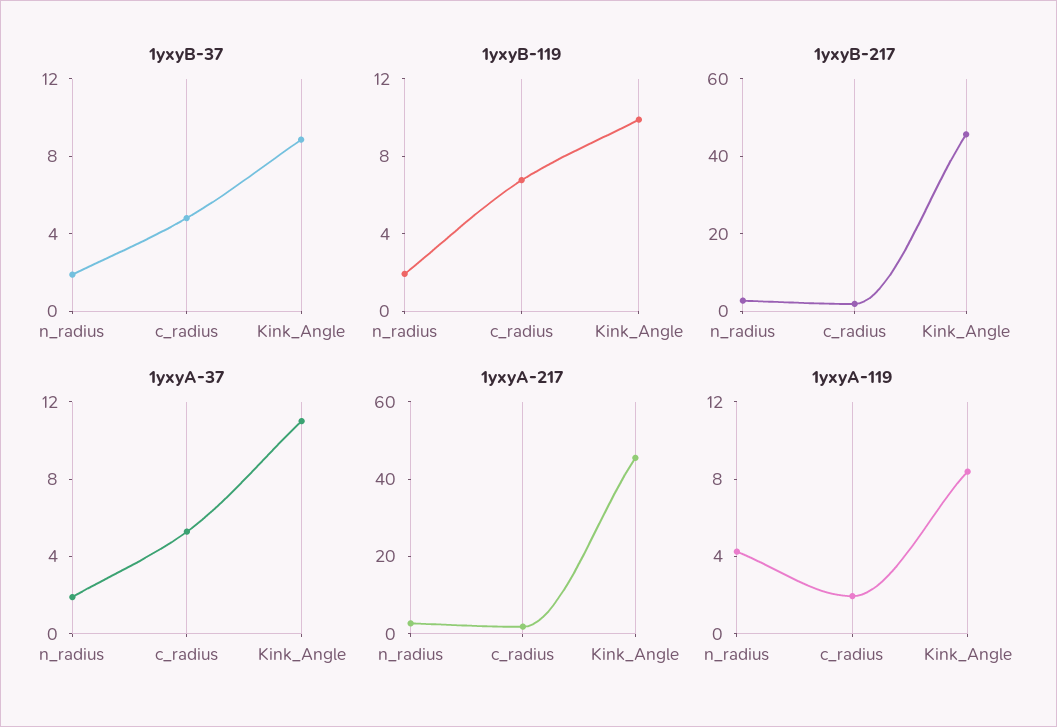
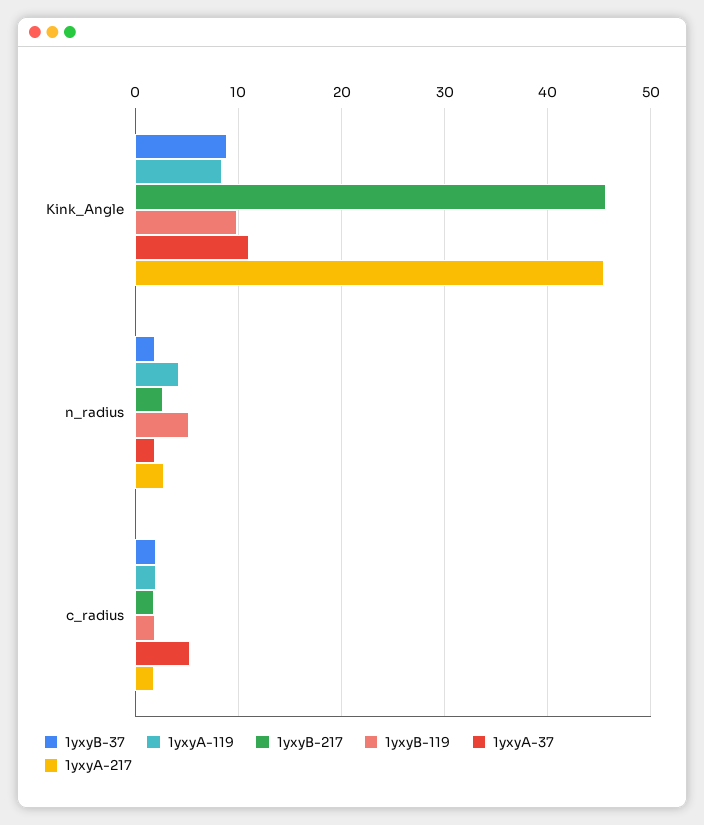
1yxyB-37, c_radius: 5 -> 2
1yxyB-119, n_radius: 2 -> 5
1yxyB-119, c_radius: 7 -> 2

